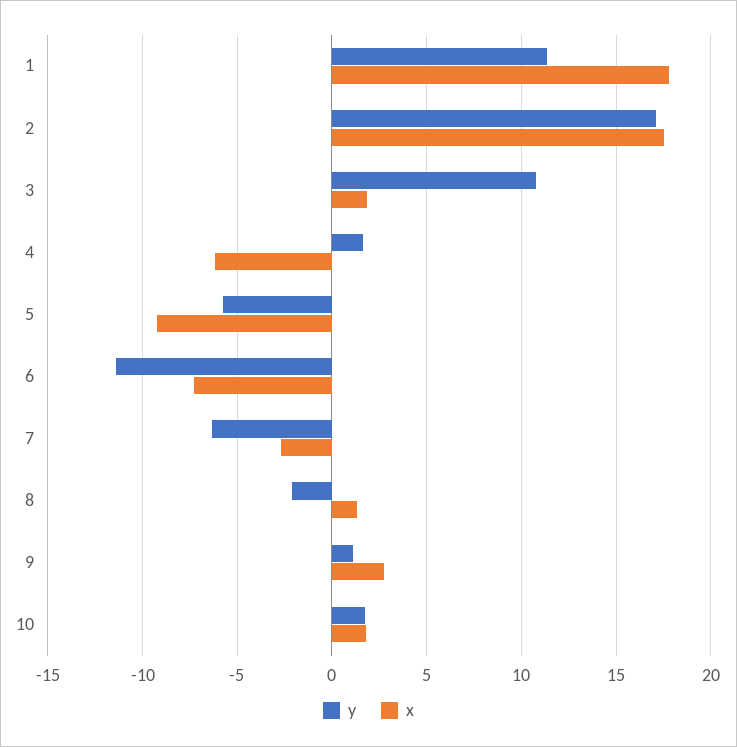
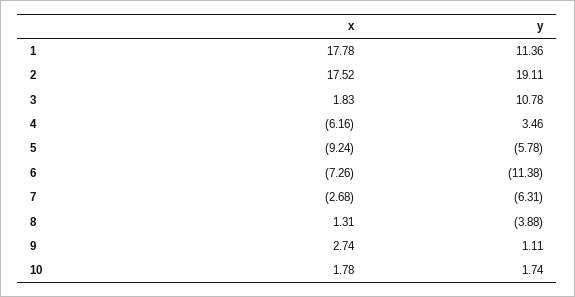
y, 2: 17 -> 19.11
y, 4: 1.5 -> 3.46
y, 8: -2 -> -3.88

